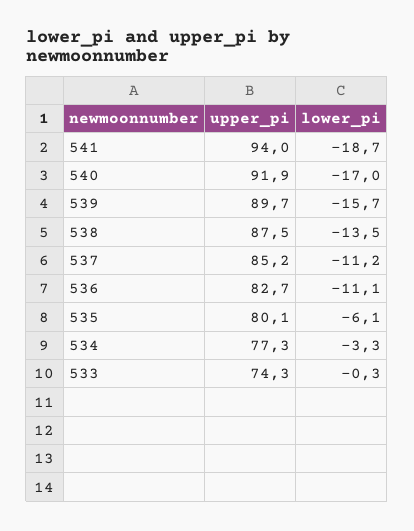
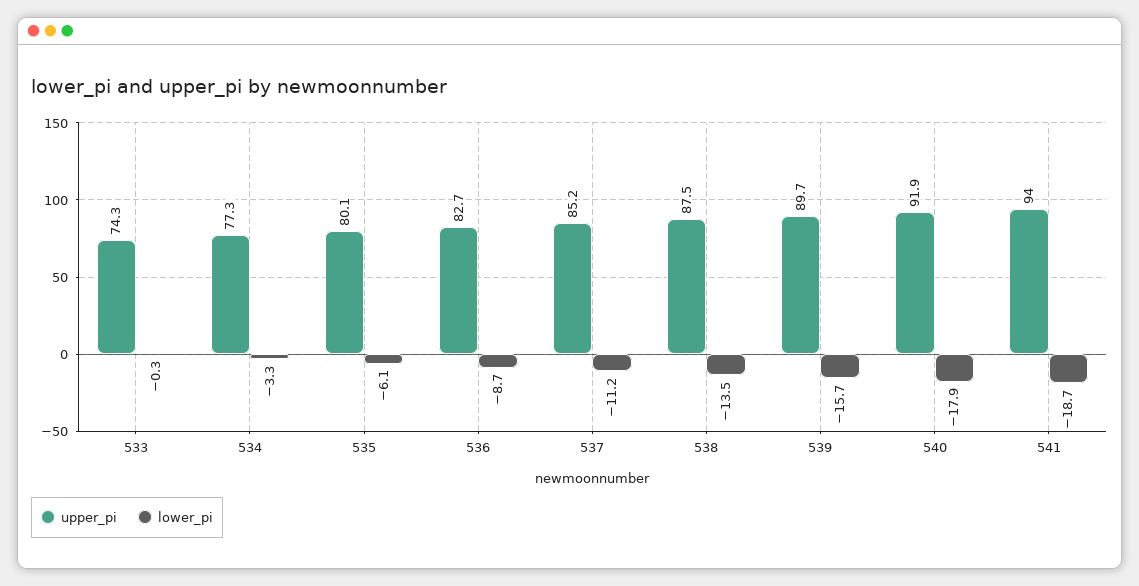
lower_pi, 540: -17 -> -17.9
lower_pi, 536: -11.1 -> -8.7

